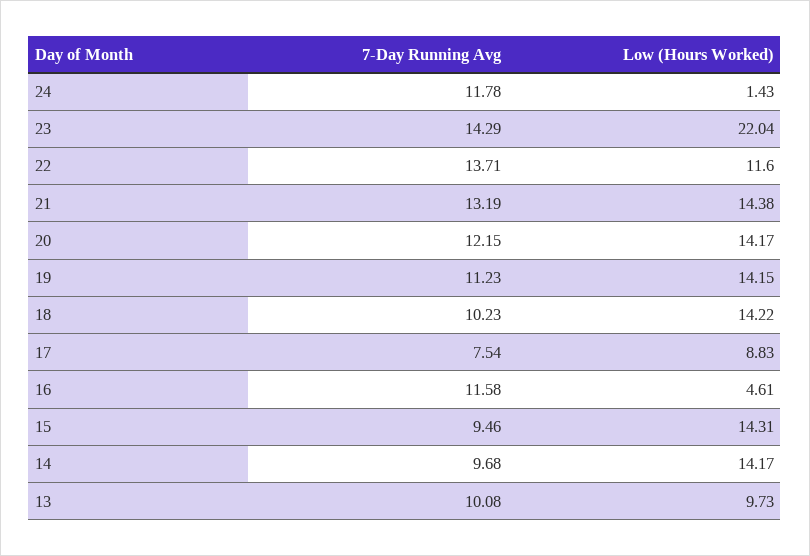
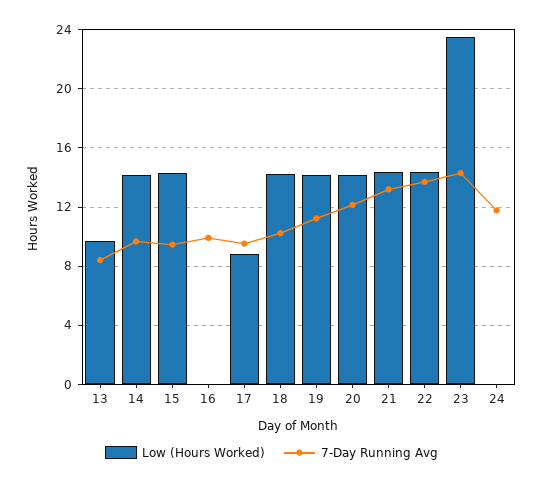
Low (Hours Worked), 24: 1.43 -> 0
Low (Hours Worked), 23: 22.04 -> 23.5
Low (Hours Worked), 22: 11.6 -> 14.5
7-Day Running Avg, 17: 7.54 -> 9.5
7-Day Running Avg, 16: 11.58 -> 10
Low (Hours Worked), 16: 4.61 -> 0
7-Day Running Avg, 13: 10.08 -> 8.5

